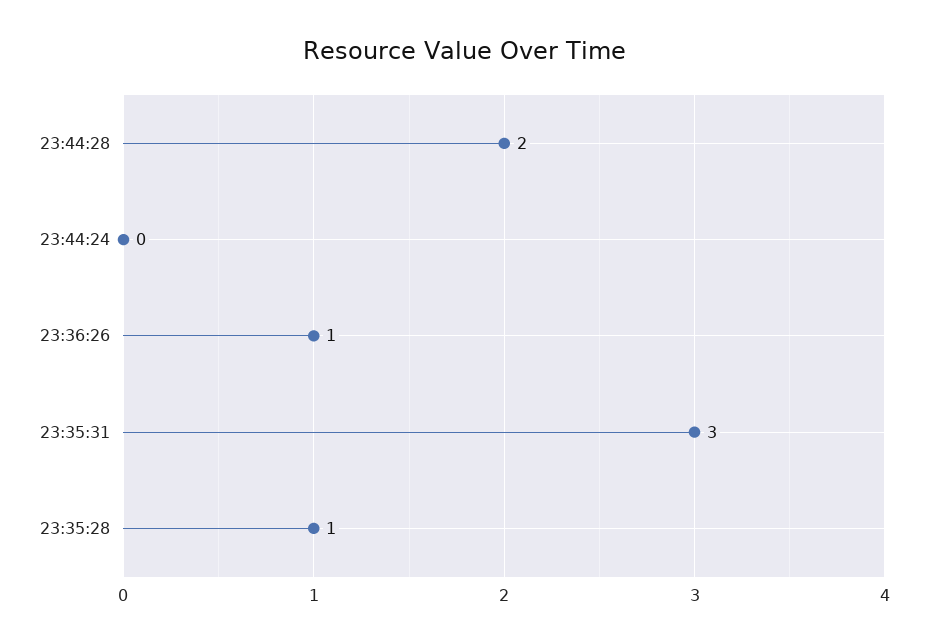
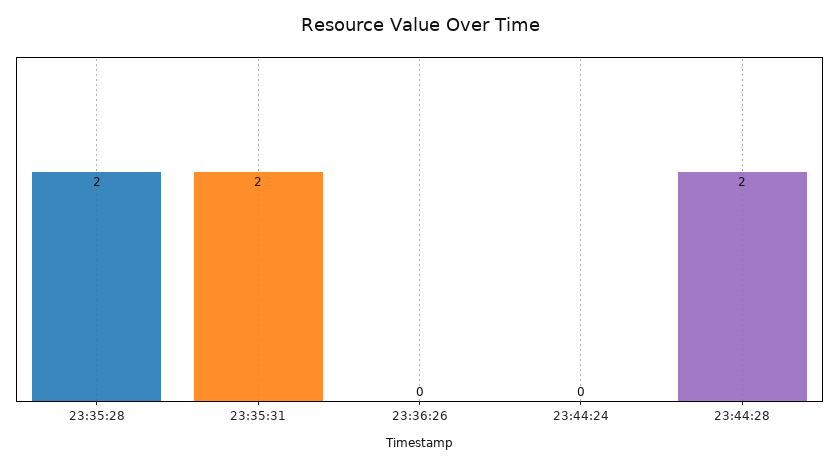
23:36:26: 1 -> 0
23:35:31: 3 -> 2
23:35:28: 1 -> 2

